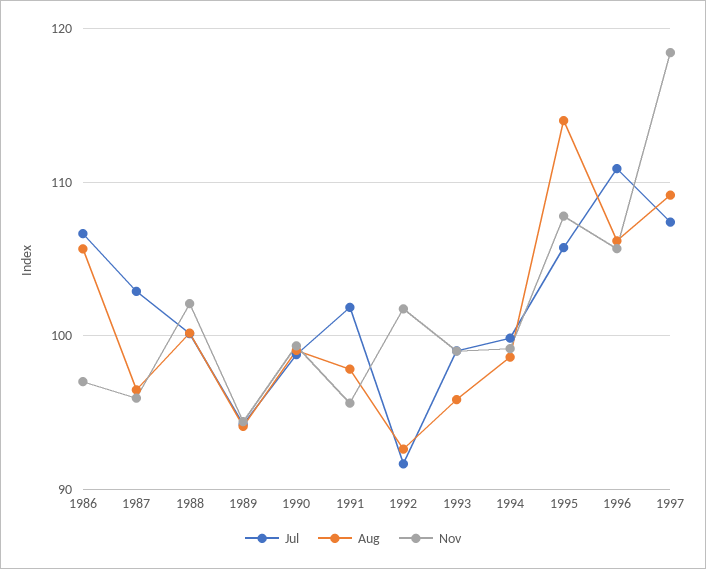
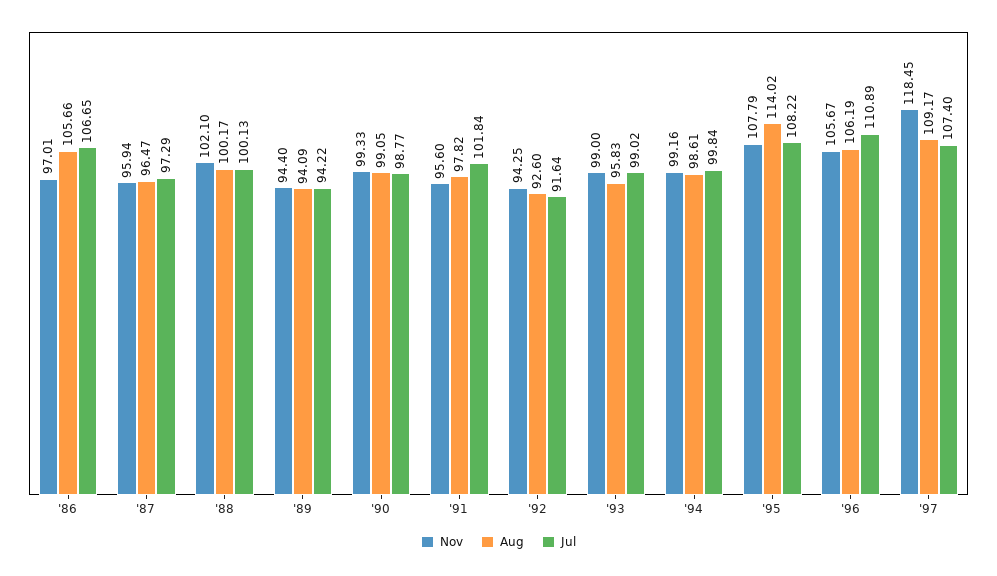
Jul, 1987: 103 -> 97.29
Nov, 1992: 102 -> 94.25
Jul, 1995: 106 -> 108.22

